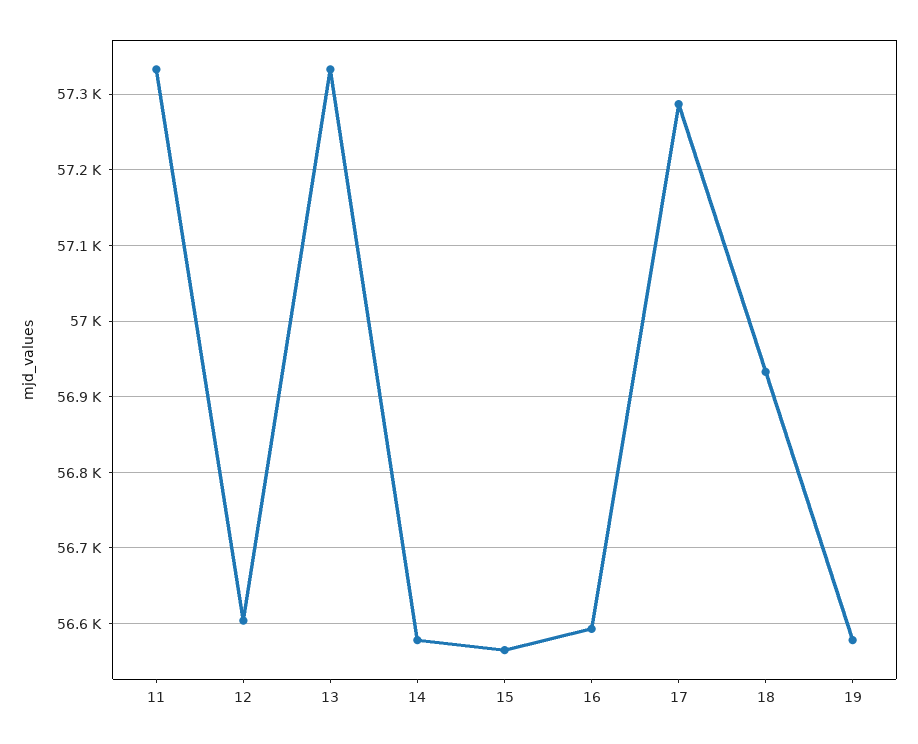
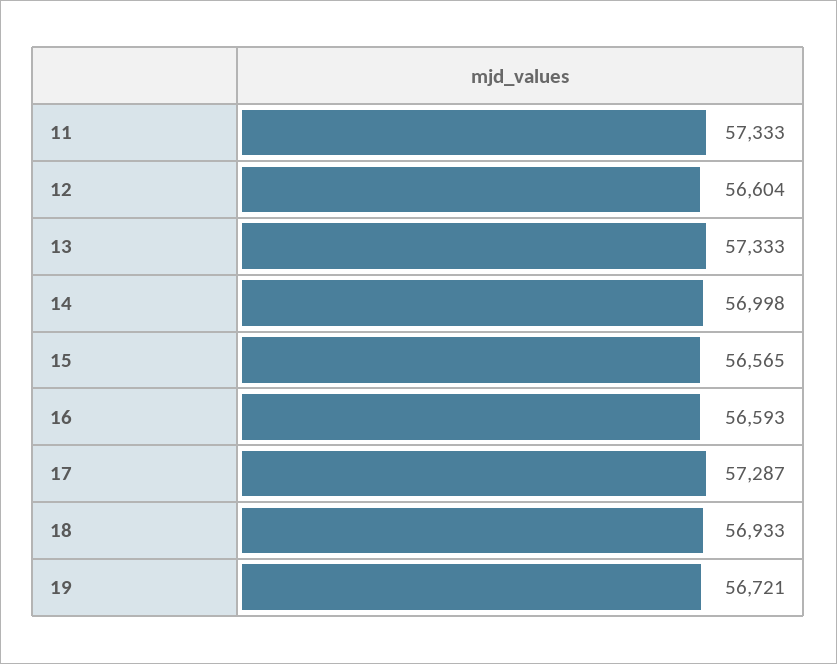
14: 56580 -> 56998
19: 56580 -> 56721

